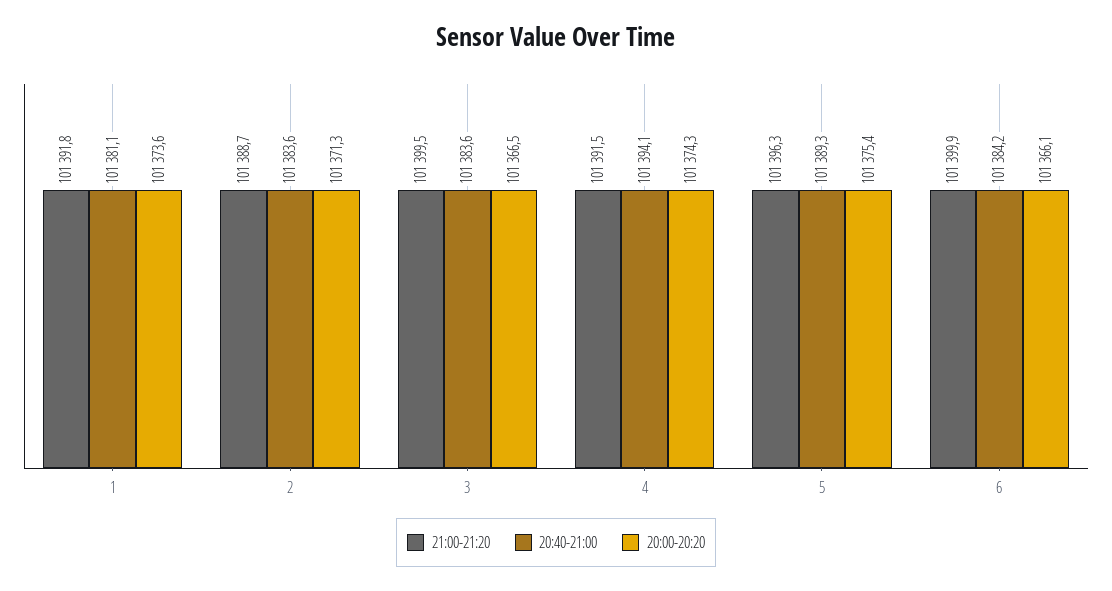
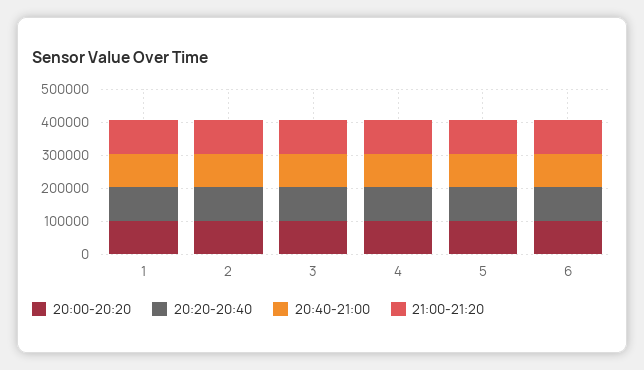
20:20-20:40, 1: none -> 100000
20:20-20:40, 2: none -> 100000
20:20-20:40, 3: none -> 100000
20:20-20:40, 4: none -> 100000
20:20-20:40, 5: none -> 100000
20:20-20:40, 6: none -> 100000

